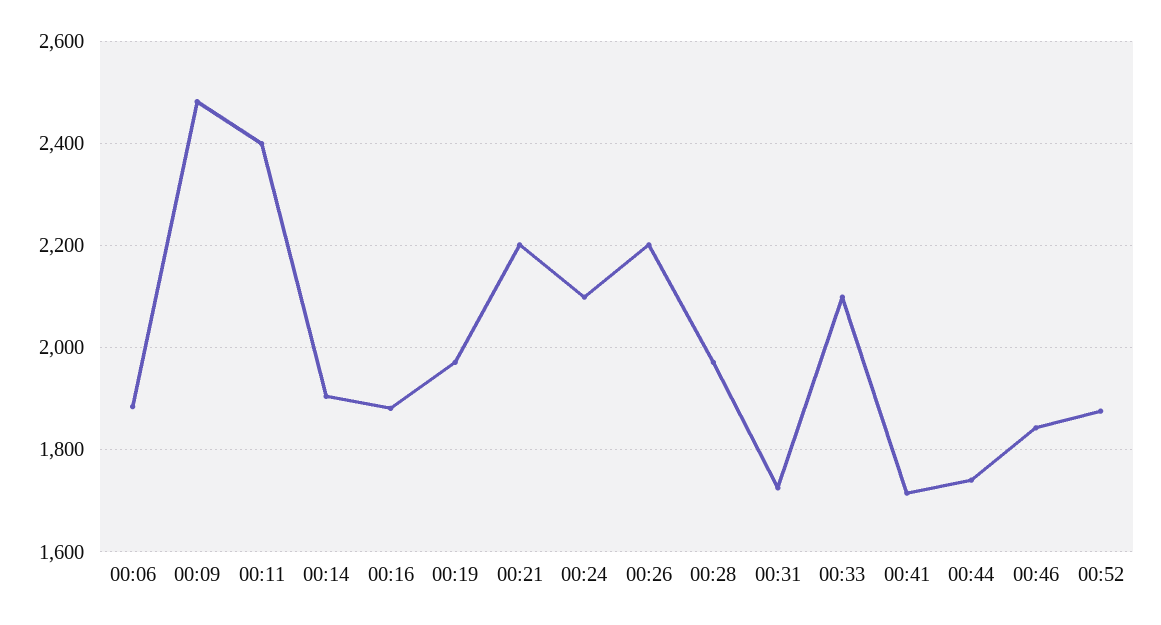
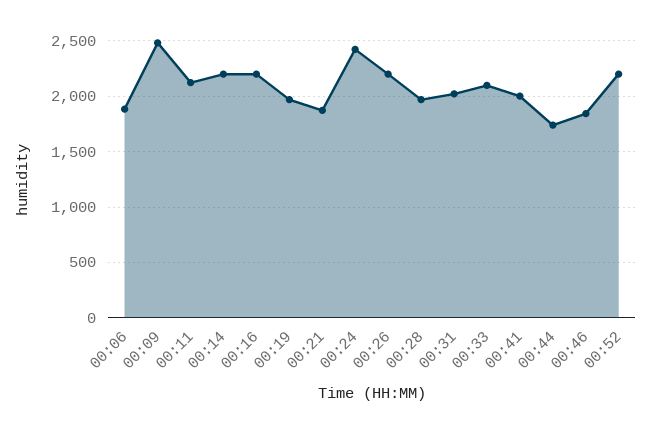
00:11: 2400 -> 2100
00:14: 1900 -> 2200
00:16: 1880 -> 2200
00:21: 2200 -> 1900
00:24: 2100 -> 2400
00:31: 1720 -> 2000
00:41: 1720 -> 2000
00:52: 1880 -> 2200

